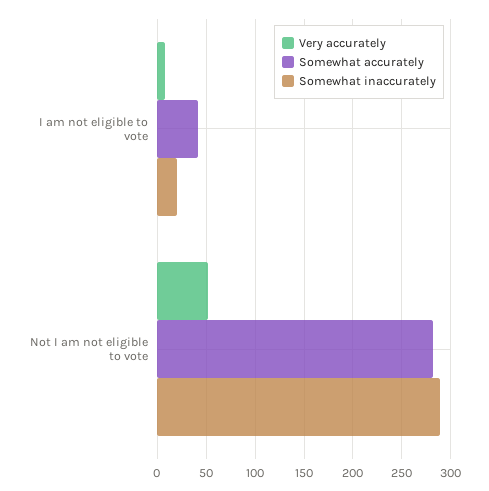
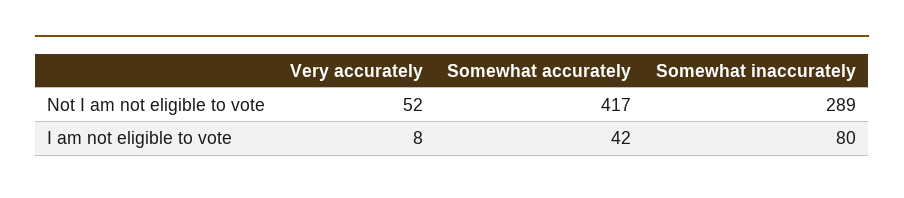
Somewhat inaccurately, I am not eligible to vote: 20 -> 80
Somewhat accurately, Not I am not eligible to vote: 280 -> 417

